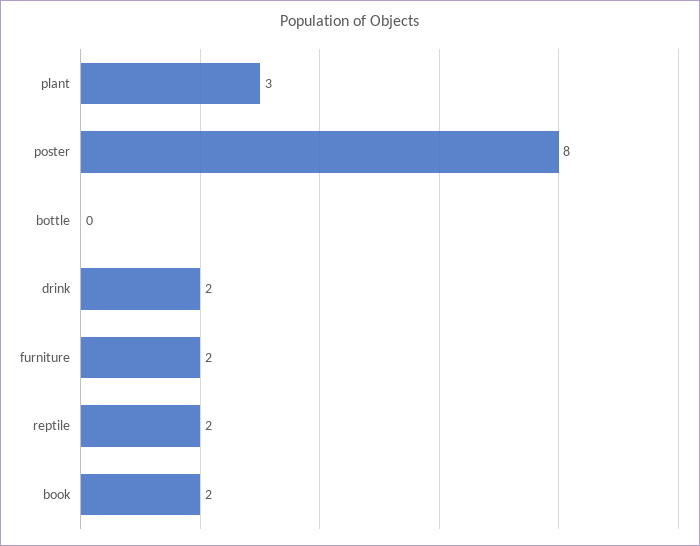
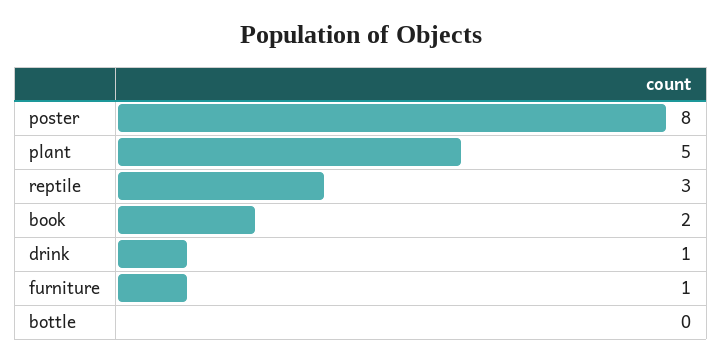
plant: 3 -> 5
drink: 2 -> 1
furniture: 2 -> 1
reptile: 2 -> 3

